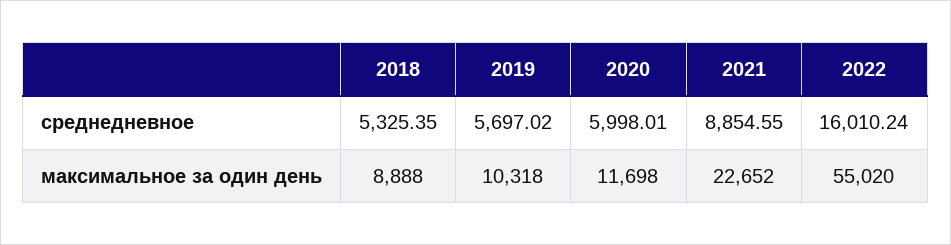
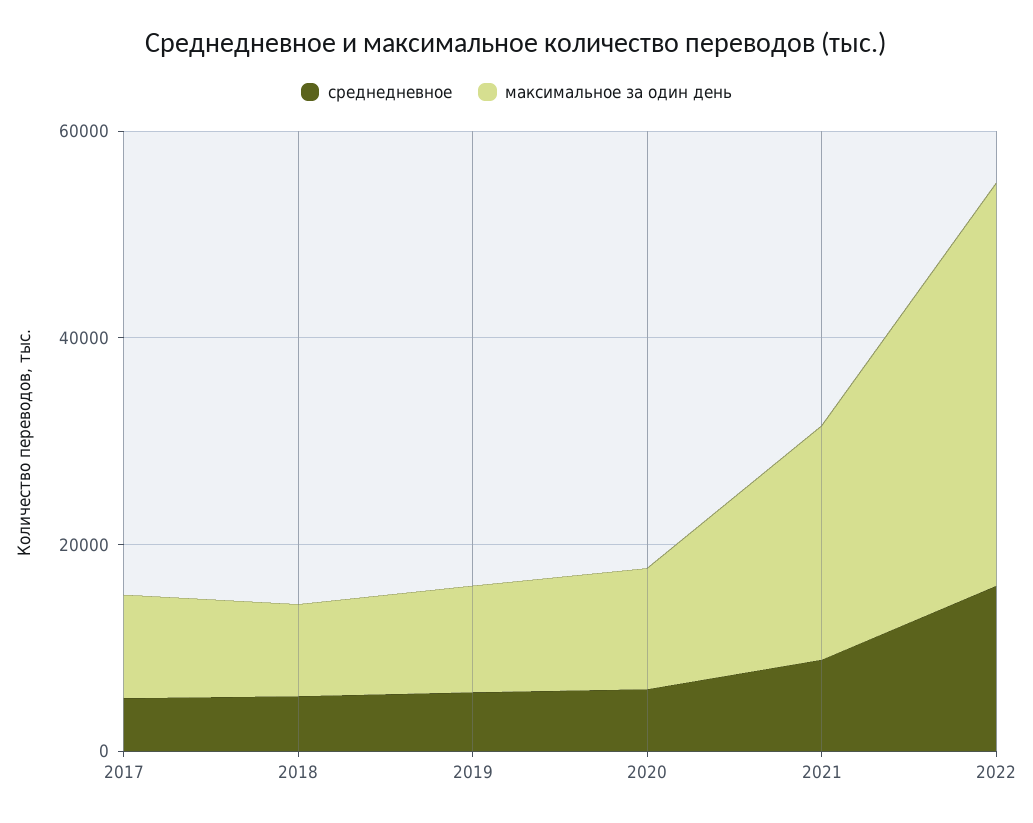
максимальное за один день, 2022: 55020 -> 40000
среднедневное, 2017: none -> 5000
максимальное за один день, 2017: none -> 10000

